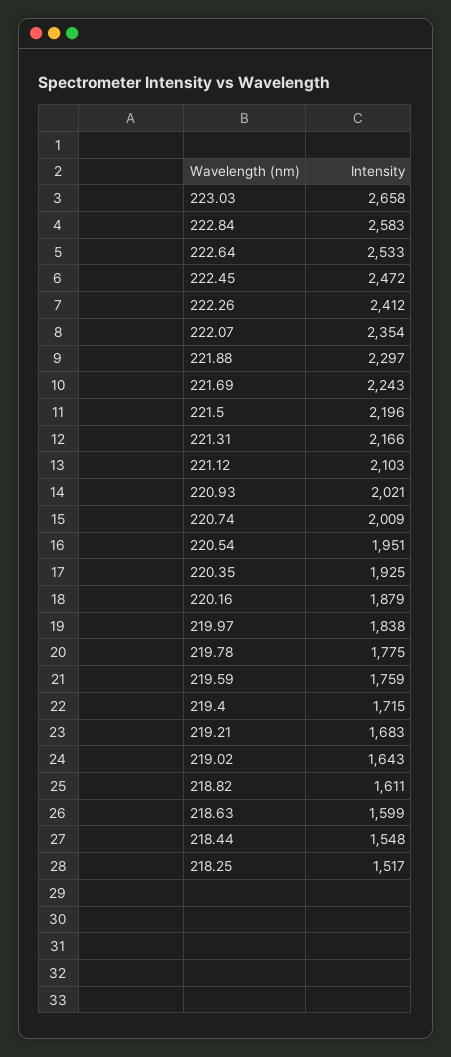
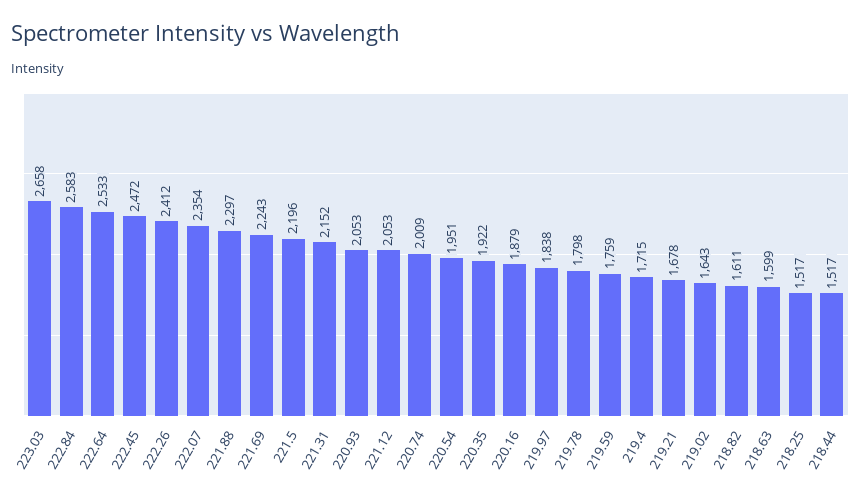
221.31: 2166 -> 2152
221.12: 2103 -> 2053
220.93: 2021 -> 2053
220.35: 1925 -> 1922
219.78: 1775 -> 1798
219.21: 1683 -> 1678
218.44: 1548 -> 1517

